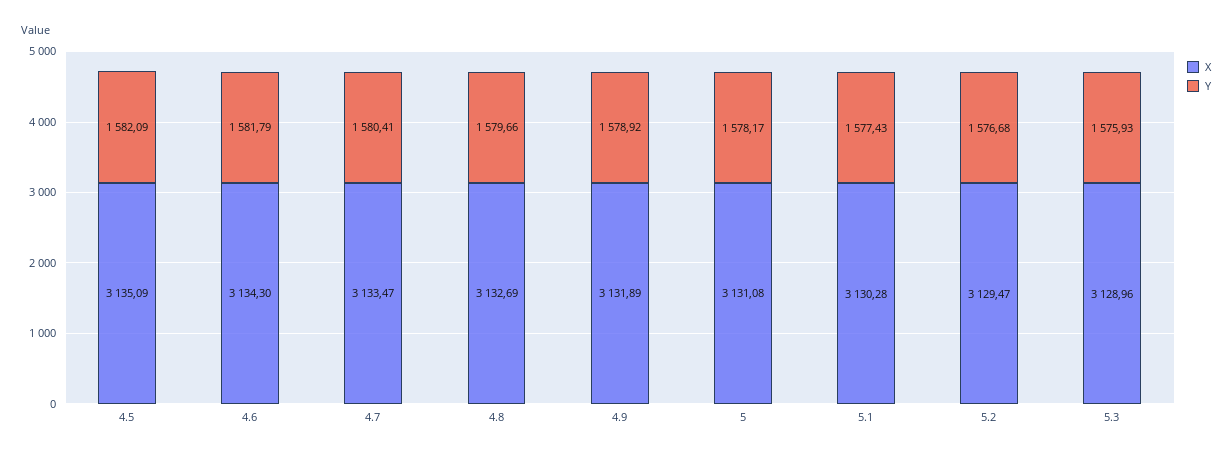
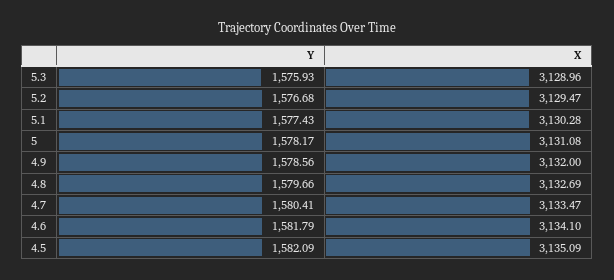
X, 4.6: 3134.3 -> 3134.1
X, 4.9: 3131.89 -> 3132
Y, 4.9: 1578.92 -> 1578.56

